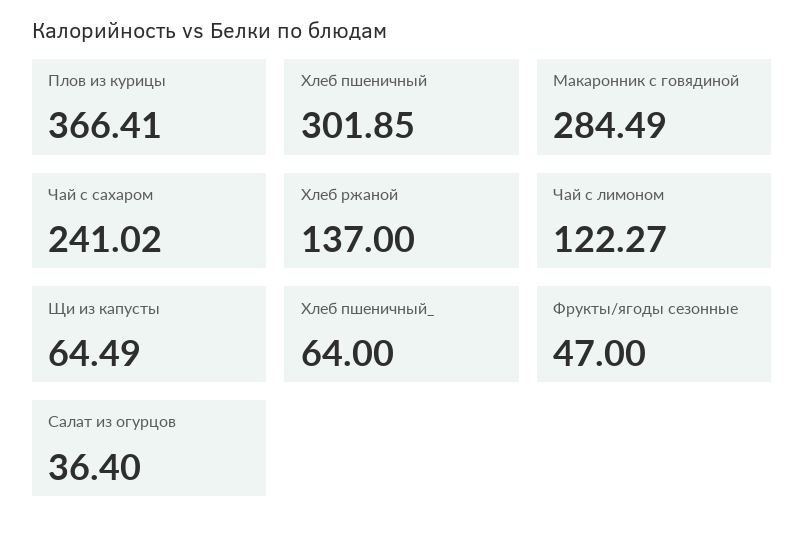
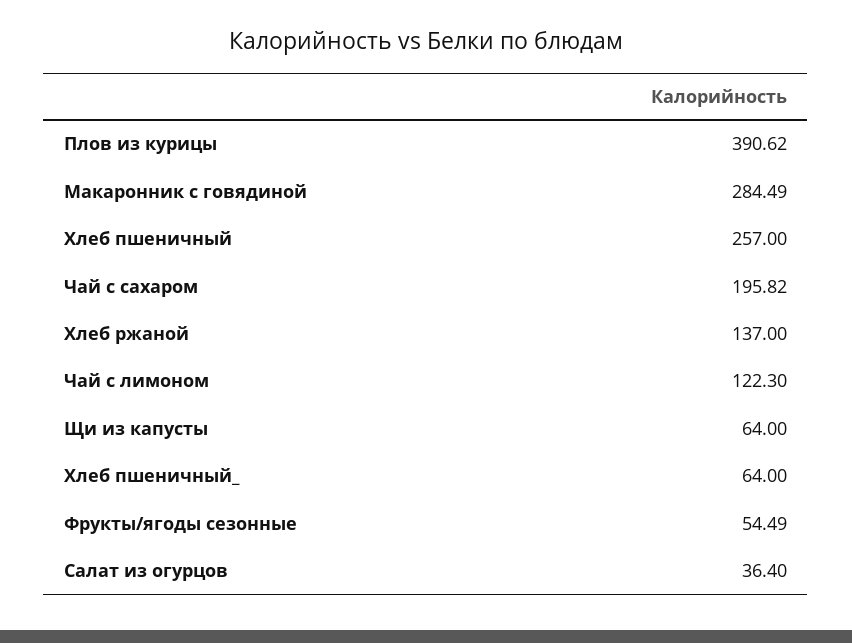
Плов из курицы: 366.41 -> 390.62
Хлеб пшеничный: 301.85 -> 257
Чай с сахаром: 241.02 -> 195.82
Чай с лимоном: 122.27 -> 122.3
Щи из капусты: 64.49 -> 64
Фрукты/ягоды сезонные: 47 -> 54.49

